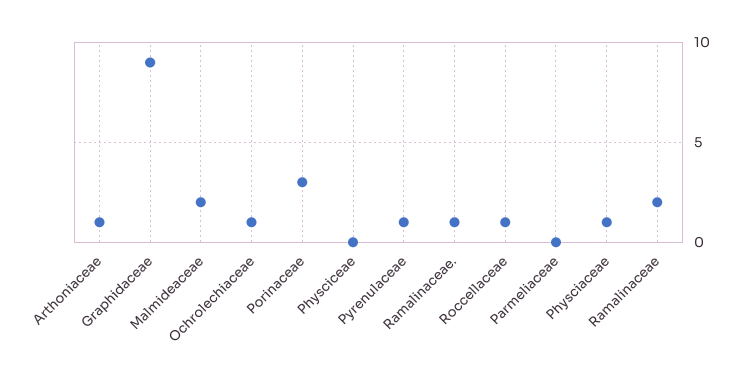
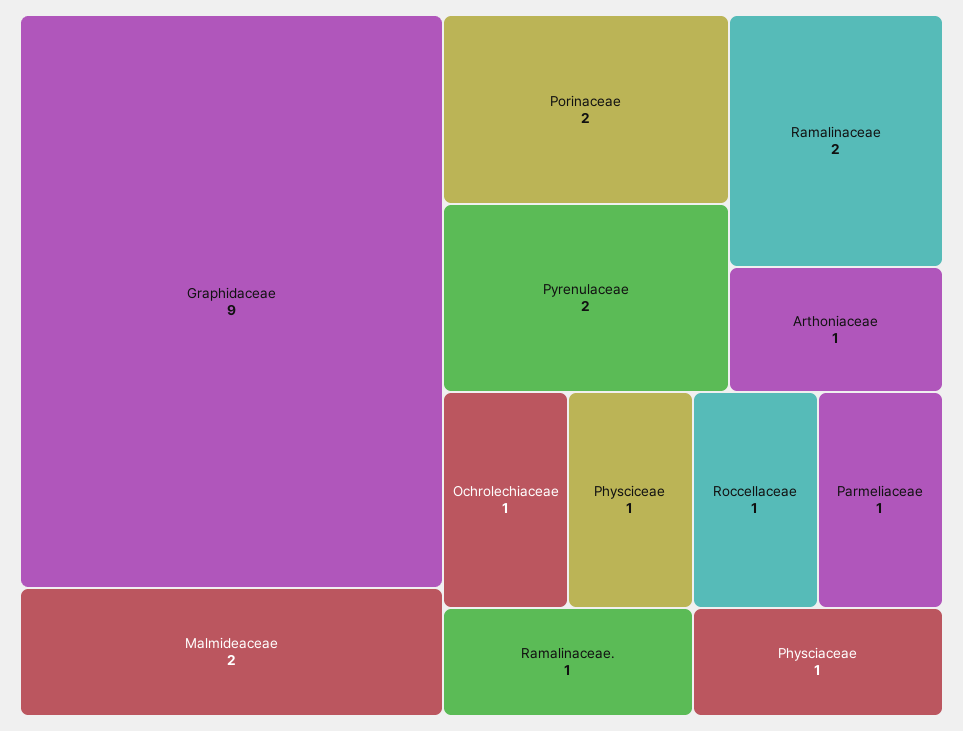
Porinaceae: 3 -> 2
Physciceae: 0 -> 1
Pyrenulaceae: 1 -> 2
Parmeliaceae: 0 -> 1

